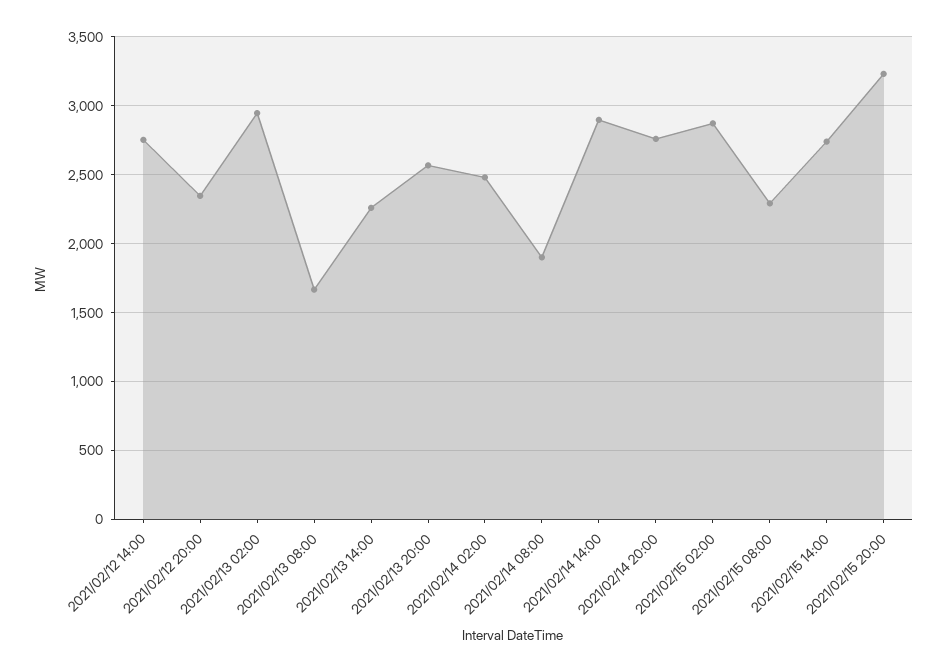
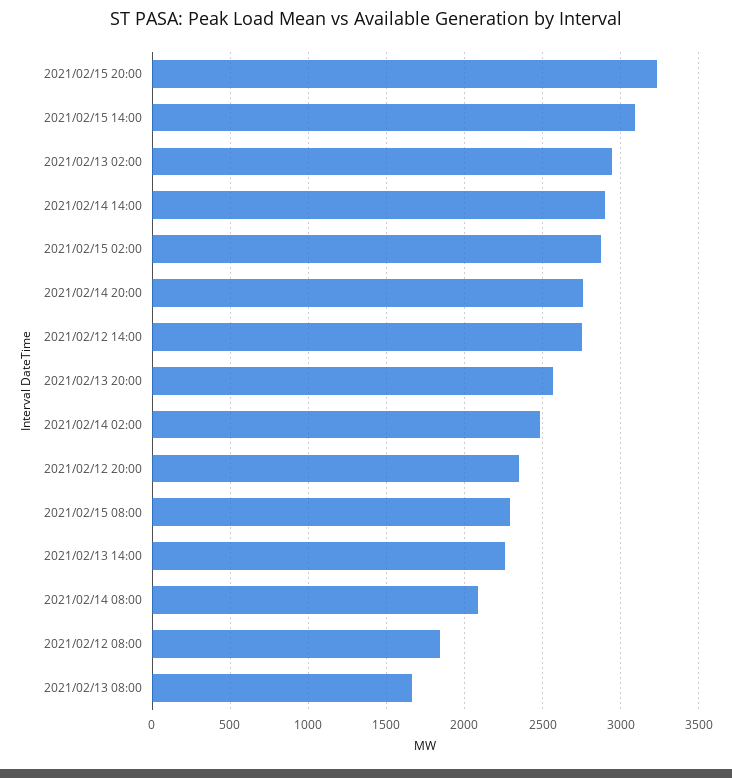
2021/02/14 08:00: 1900 -> 2100
2021/02/15 14:00: 2750 -> 3100
2021/02/12 08:00: none -> 1850

